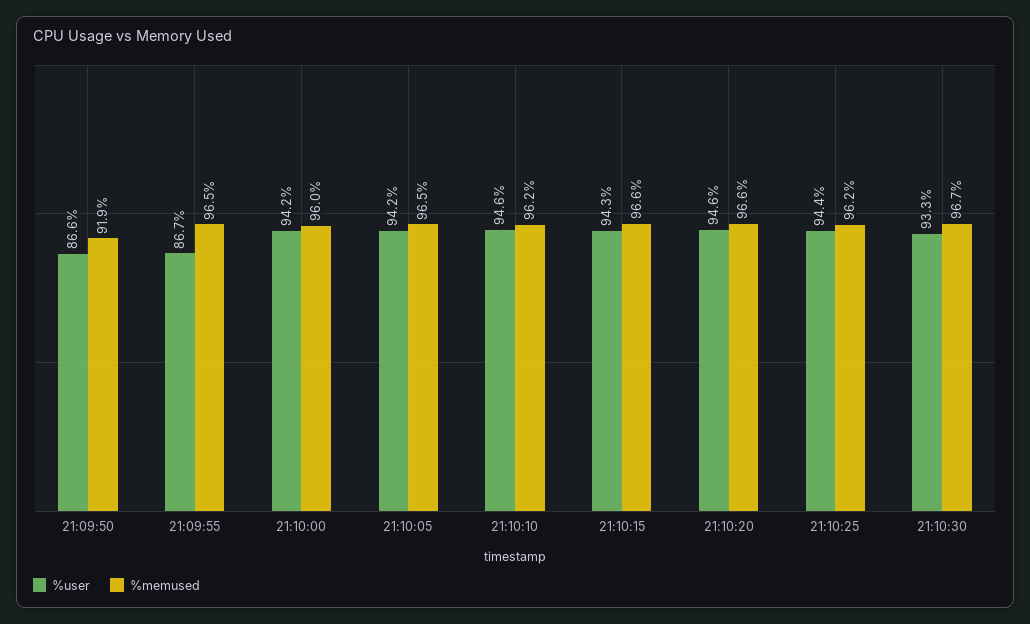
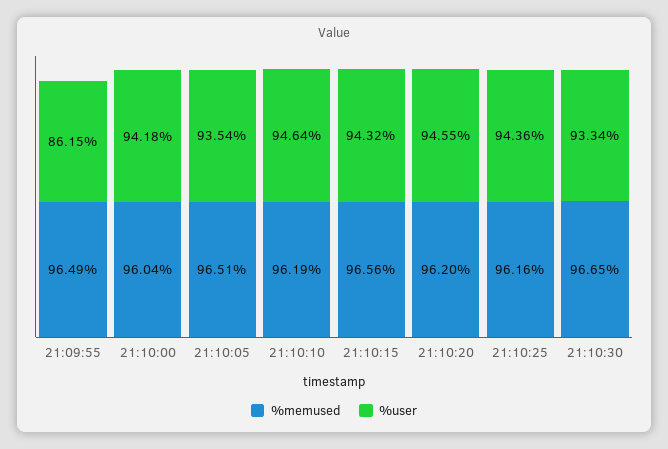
%user, 21:09:50: 86.6 -> none
%memused, 21:09:50: 91.9 -> none
%user, 21:09:55: 86.7 -> 86.15
%user, 21:10:05: 94.2 -> 93.54
%memused, 21:10:20: 96.6 -> 96.2

